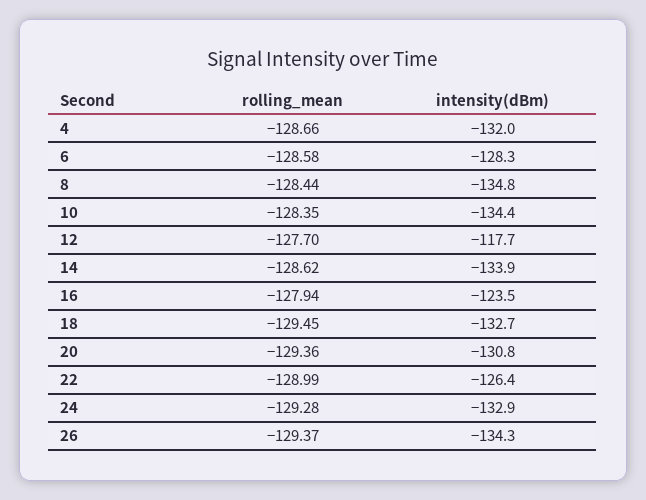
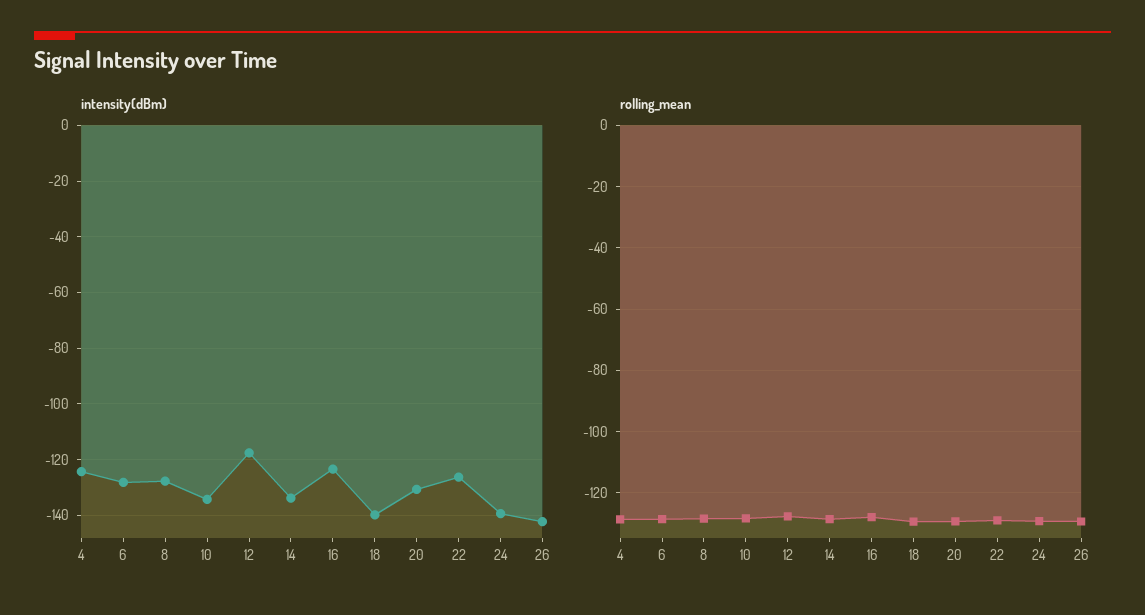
intensity(dBm), 4: -132 -> -125
intensity(dBm), 8: -134.8 -> -127.5
intensity(dBm), 18: -132.7 -> -140
intensity(dBm), 24: -132.9 -> -140
intensity(dBm), 26: -134.3 -> -142.5

